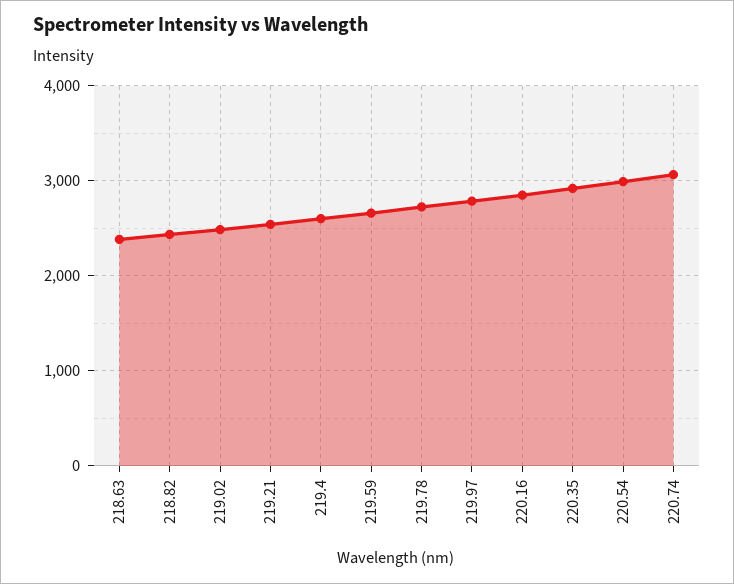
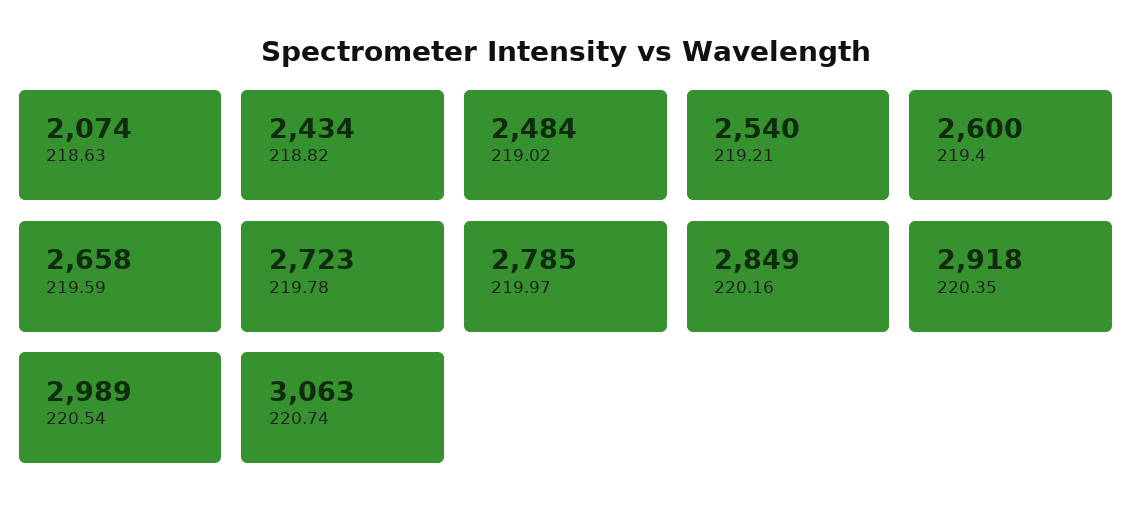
218.63: 2400 -> 2074

